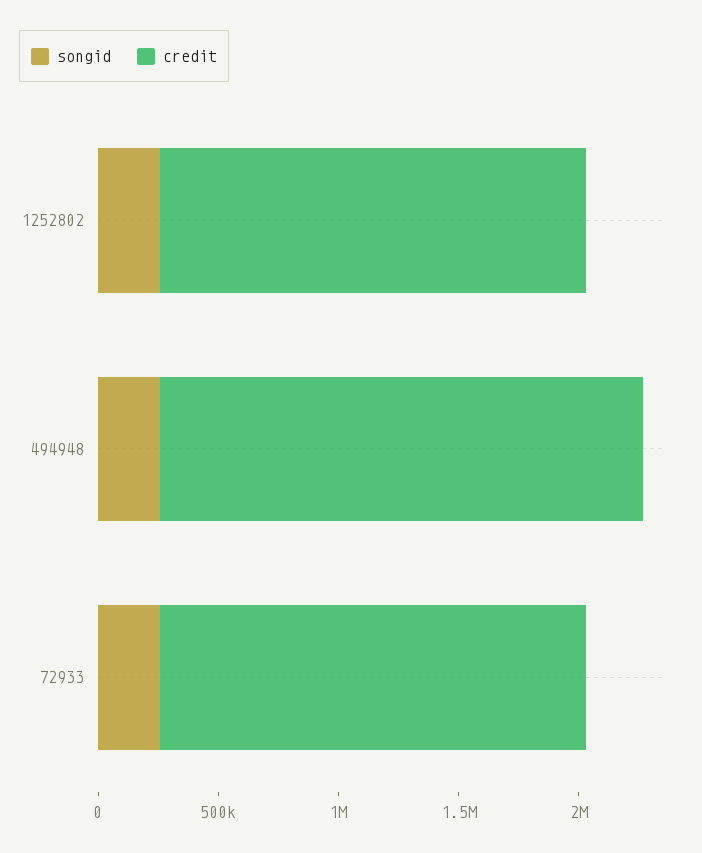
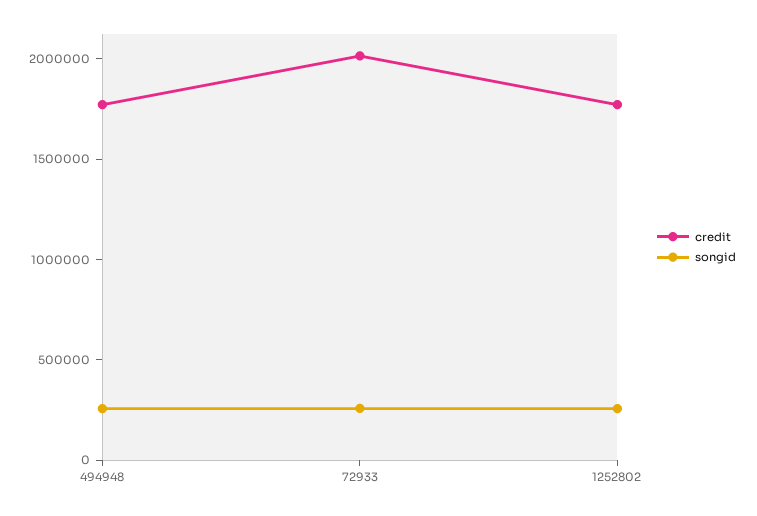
credit, 494948: 2000000 -> 1800000
credit, 72933: 1800000 -> 2000000

